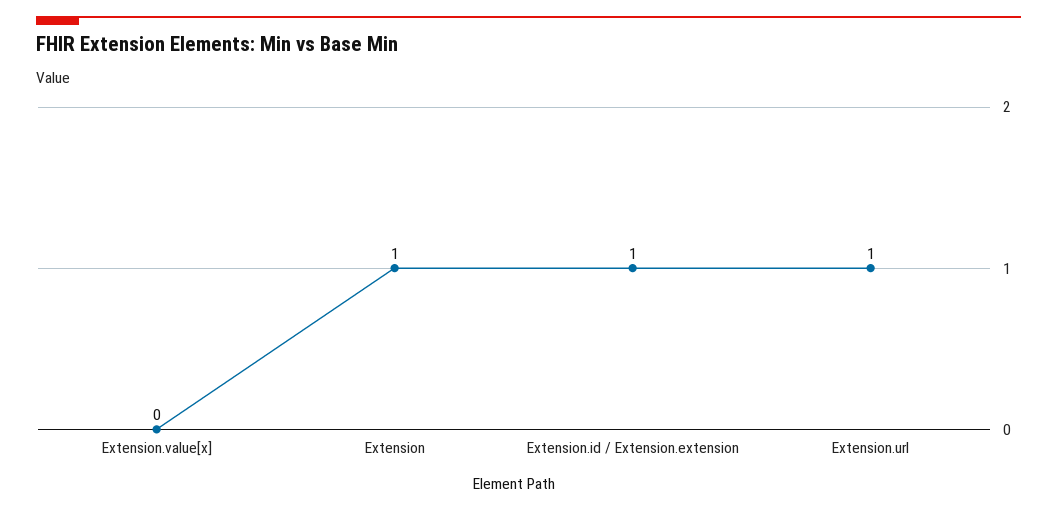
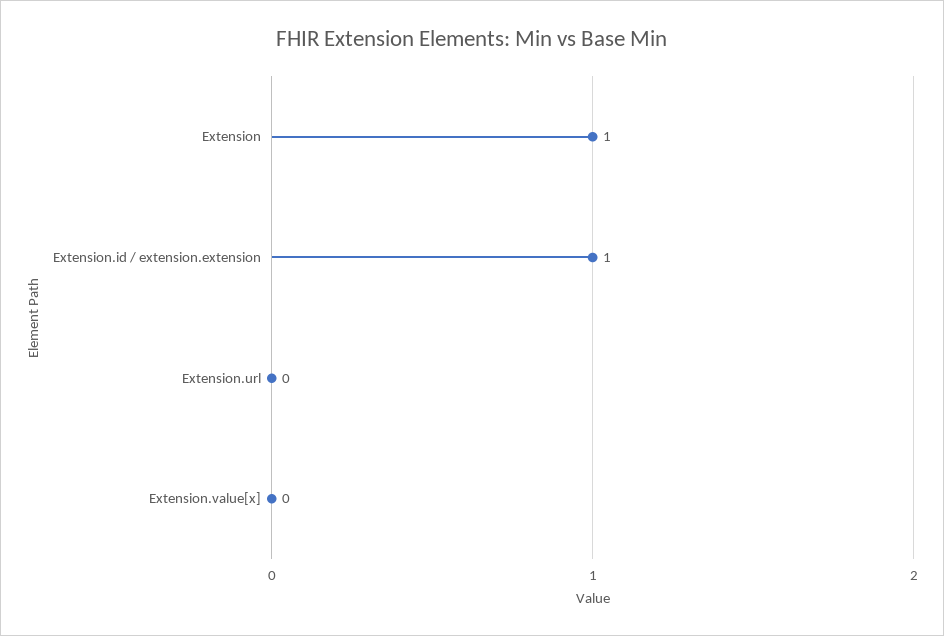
Extension.url: 1 -> 0

